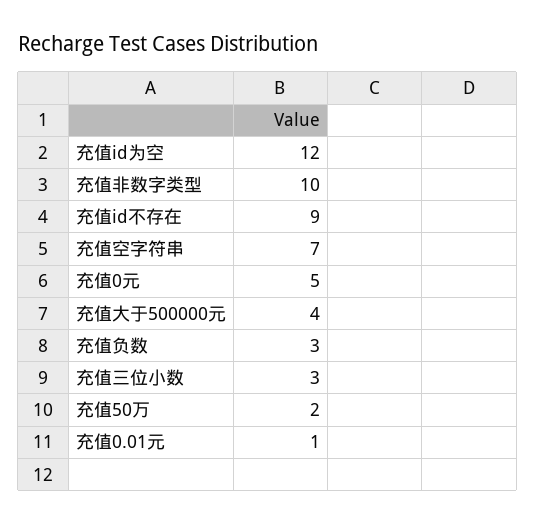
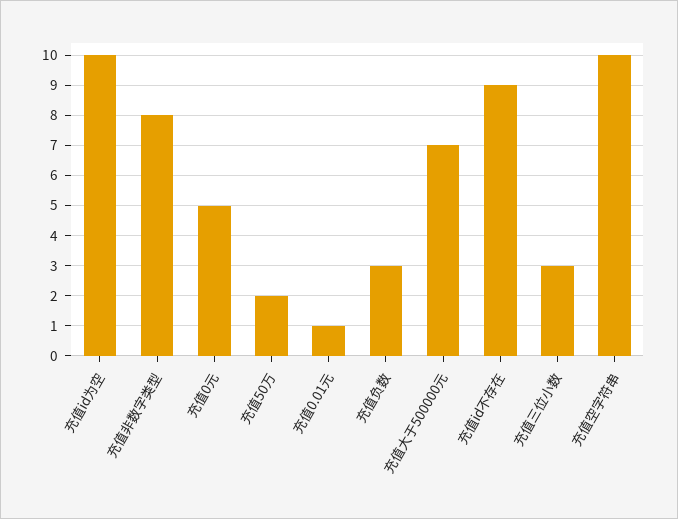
充值id为空: 12 -> 10
充值非数字类型: 10 -> 8
充值空字符串: 7 -> 10
充值大于500000元: 4 -> 7

